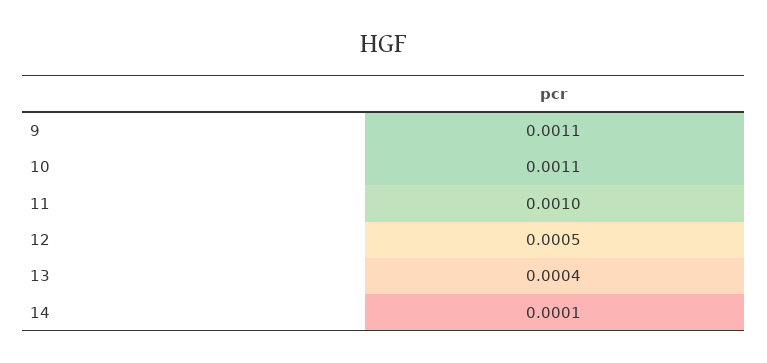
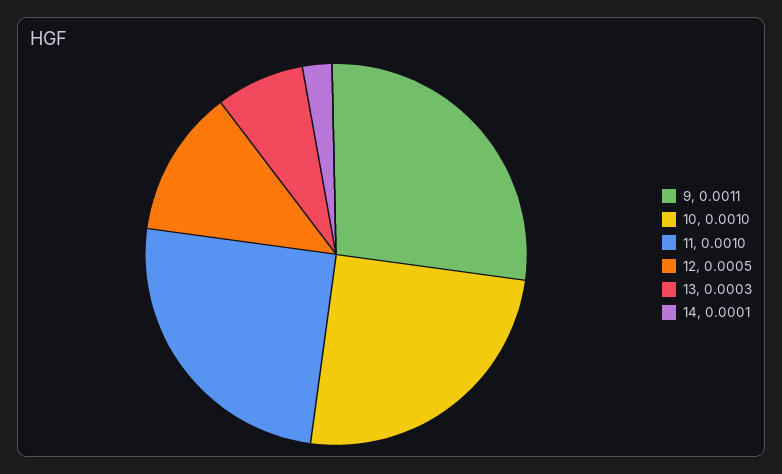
10: 0.0011 -> 0.001
13: 0.0004 -> 0.0003

